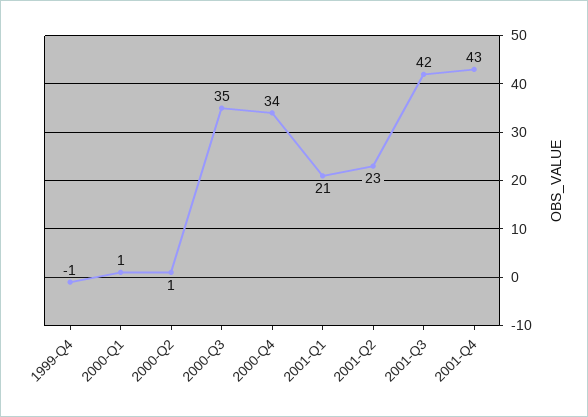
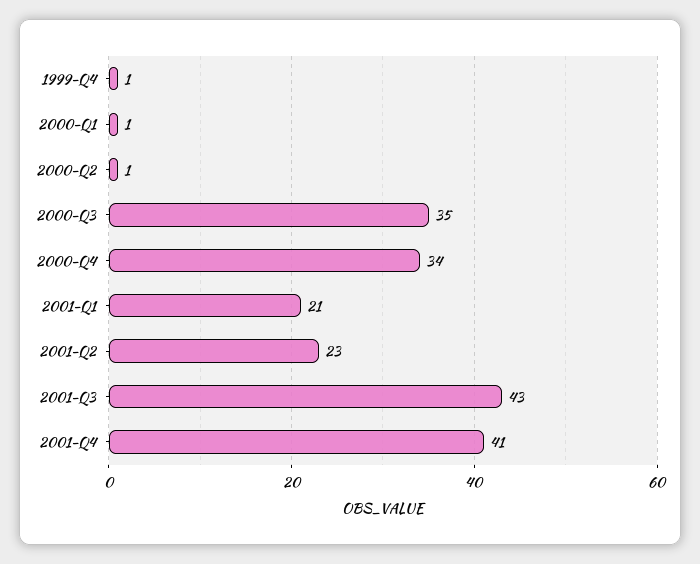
1999-Q4: -1 -> 1
2001-Q3: 42 -> 43
2001-Q4: 43 -> 41

